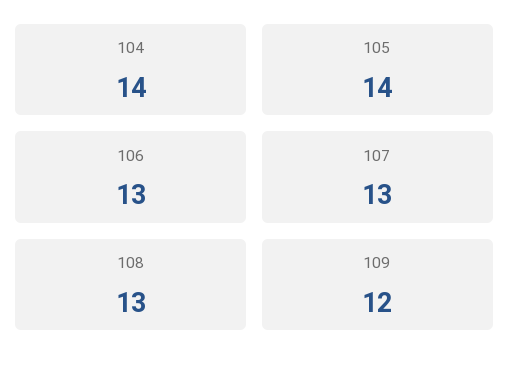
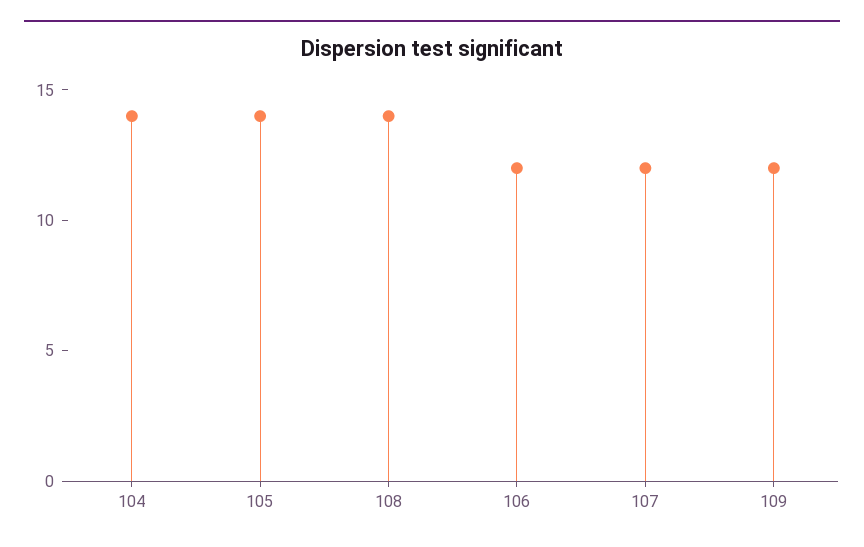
106: 13 -> 12
107: 13 -> 12
108: 13 -> 14

